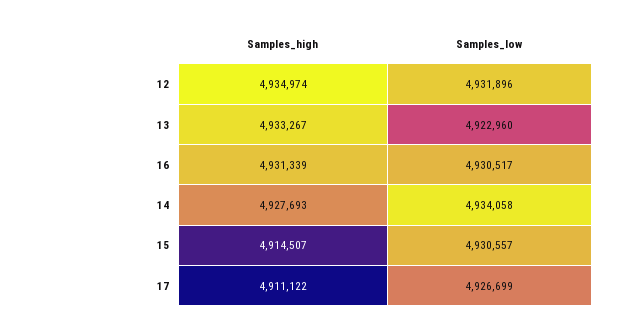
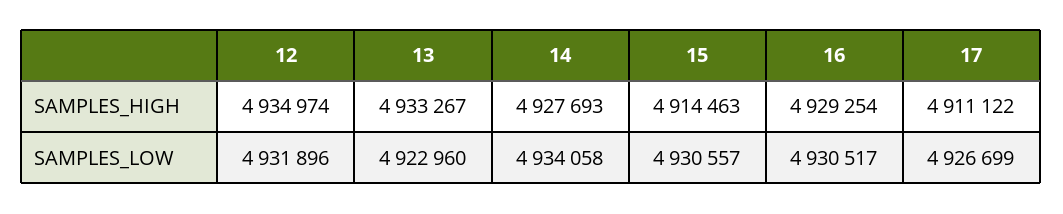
Samples_high, 16: 4931339 -> 4929254
Samples_high, 15: 4914507 -> 4914463

